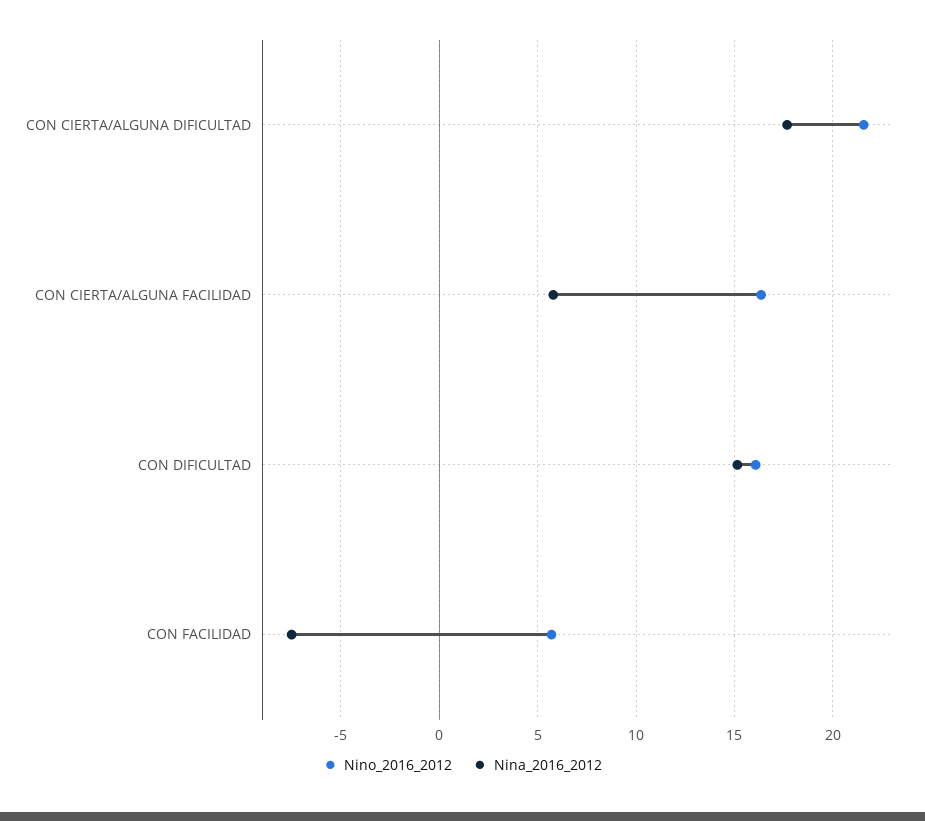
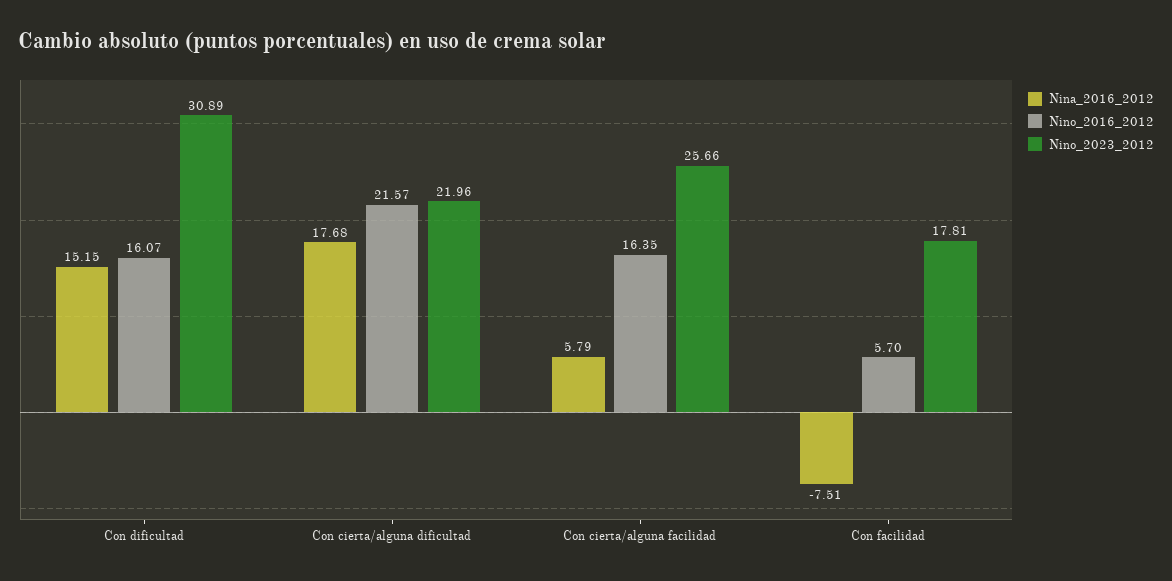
Nino_2023_2012, CON DIFICULTAD: none -> 30.89
Nino_2023_2012, CON CIERTA/ALGUNA DIFICULTAD: none -> 21.96
Nino_2023_2012, CON CIERTA/ALGUNA FACILIDAD: none -> 25.66
Nino_2023_2012, CON FACILIDAD: none -> 17.81

